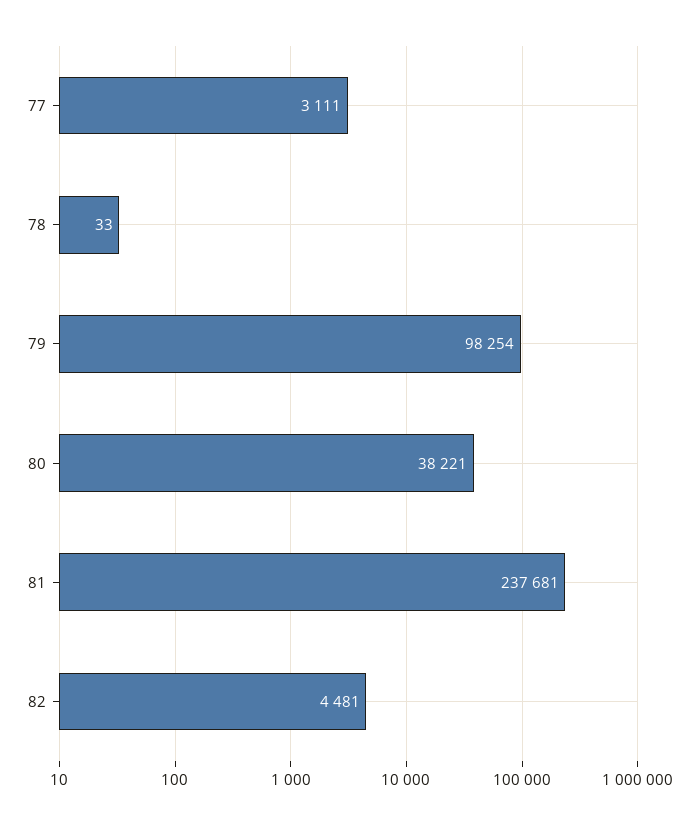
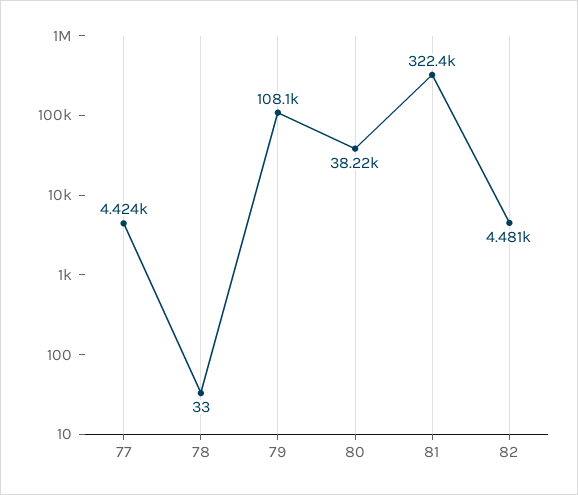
77: 3111 -> 4424
79: 98254 -> 108100
81: 237681 -> 322400

